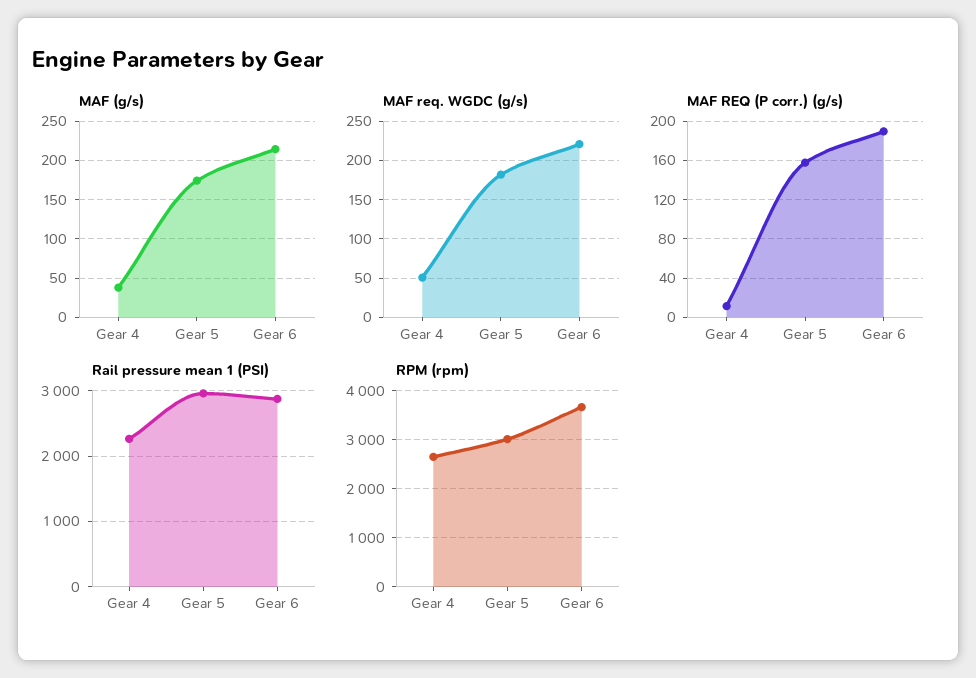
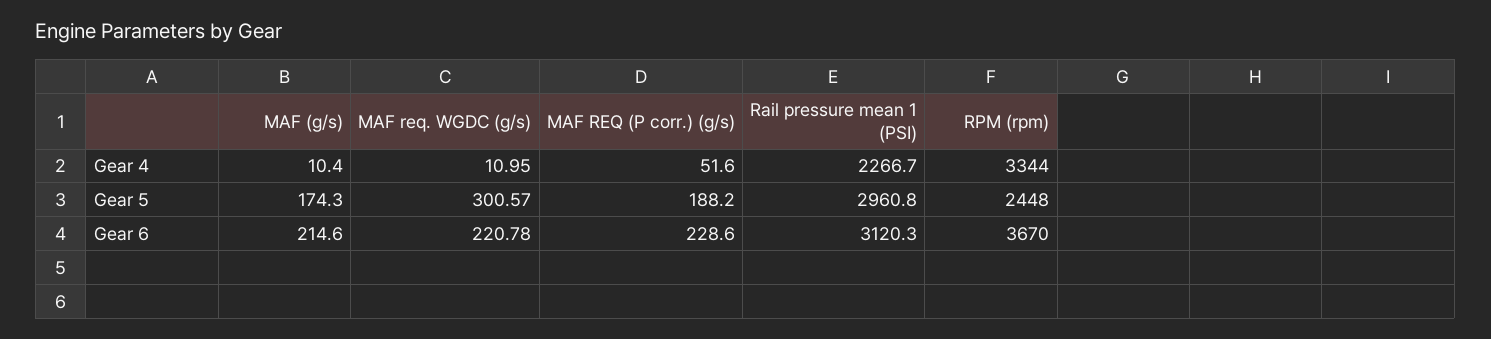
MAF (g/s), Gear 4: 40 -> 10.4
MAF req. WGDC (g/s), Gear 4: 50 -> 10.95
MAF req. WGDC (g/s), Gear 5: 180 -> 300.57
MAF REQ (P corr.) (g/s), Gear 4: 10 -> 51.6
MAF REQ (P corr.) (g/s), Gear 5: 160 -> 188.2
MAF REQ (P corr.) (g/s), Gear 6: 190 -> 228.6
Rail pressure mean 1 (PSI), Gear 6: 2900 -> 3120.3
RPM (rpm), Gear 4: 2600 -> 3344
RPM (rpm), Gear 5: 3000 -> 2448

